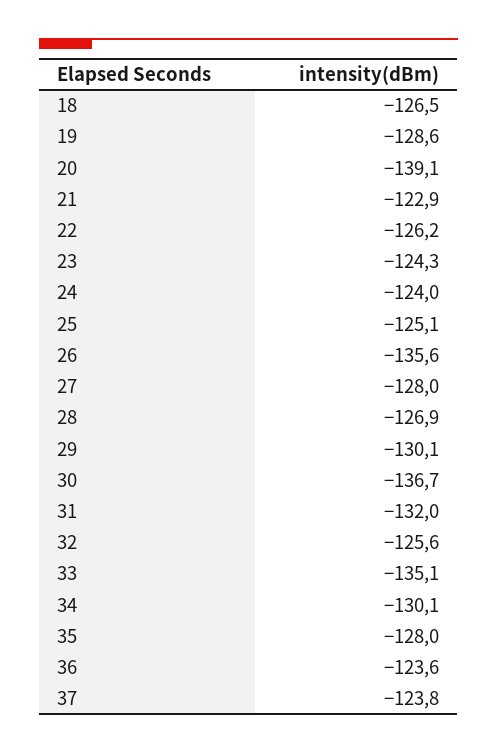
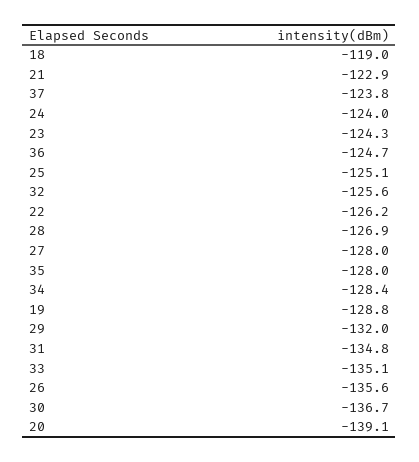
18: -126.5 -> -119
19: -128.6 -> -128.8
29: -130.1 -> -132
31: -132 -> -134.8
34: -130.1 -> -128.4
36: -123.6 -> -124.7

